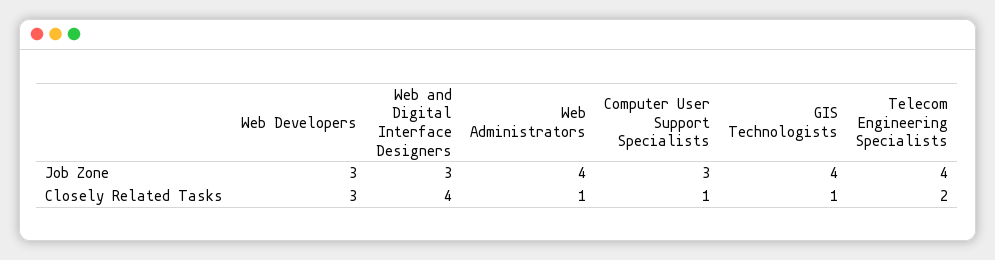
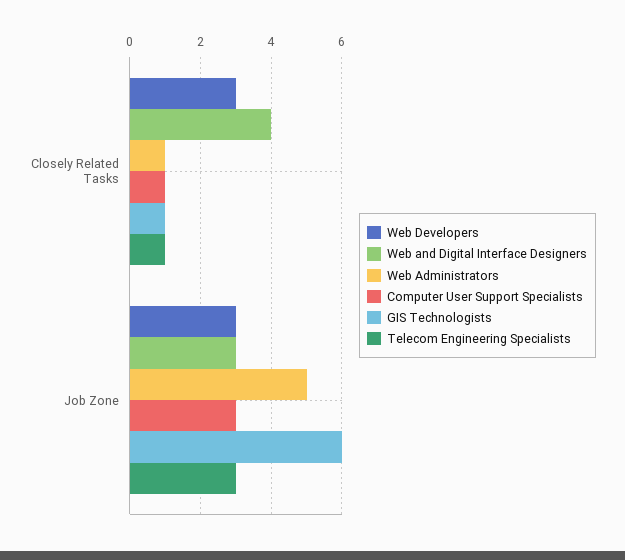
Web Administrators, Job Zone: 4 -> 5
GIS Technologists, Job Zone: 4 -> 6
Telecom Engineering Specialists, Job Zone: 4 -> 3
Telecom Engineering Specialists, Closely Related Tasks: 2 -> 1

